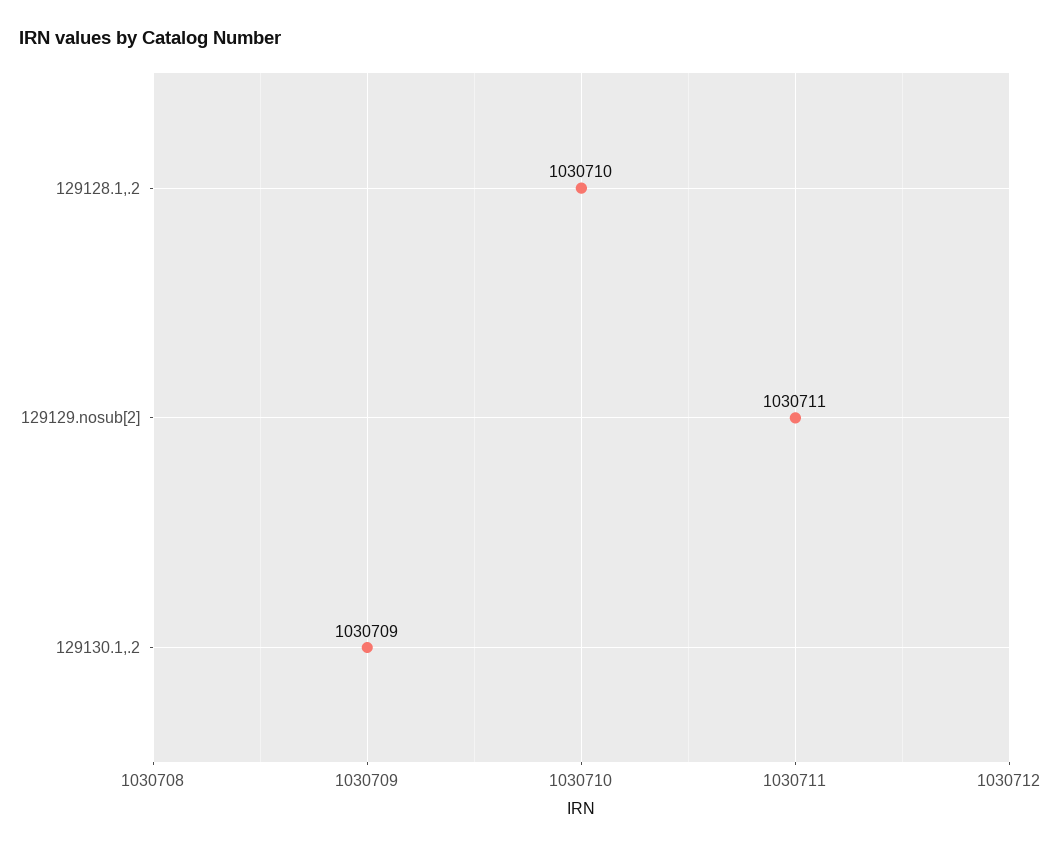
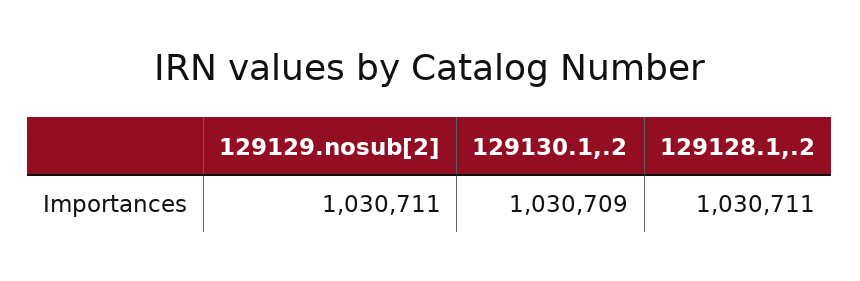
129128.1,.2: 1030710 -> 1030711

